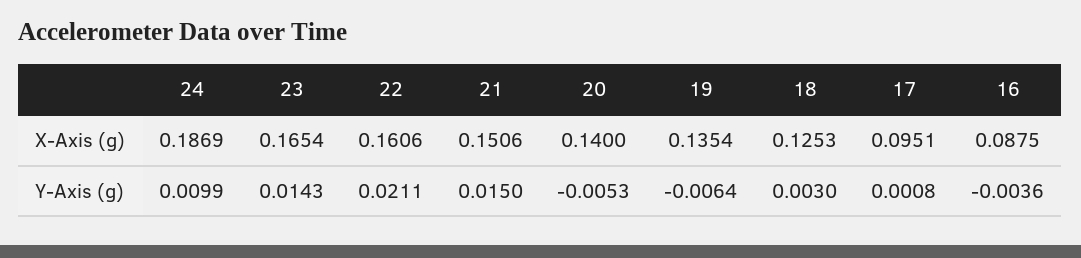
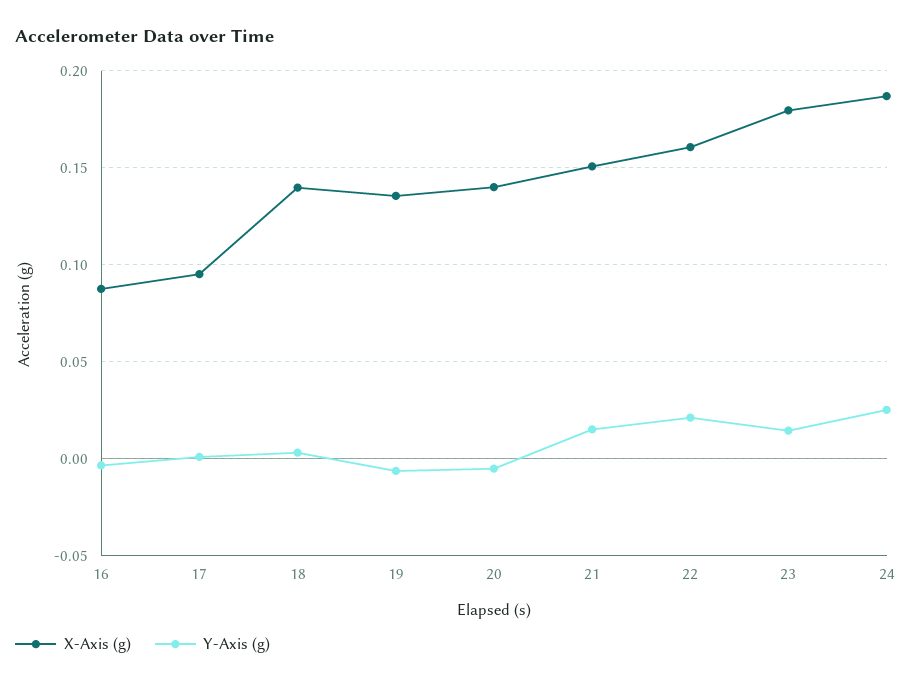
X-Axis (g), 23: 0.1654 -> 0.18
X-Axis (g), 18: 0.1253 -> 0.14
Y-Axis (g), 24: 0.0099 -> 0.025

